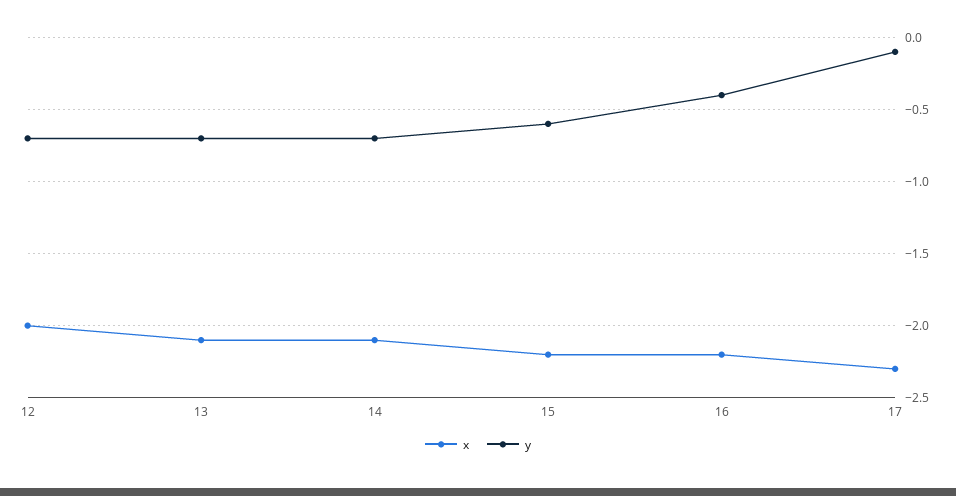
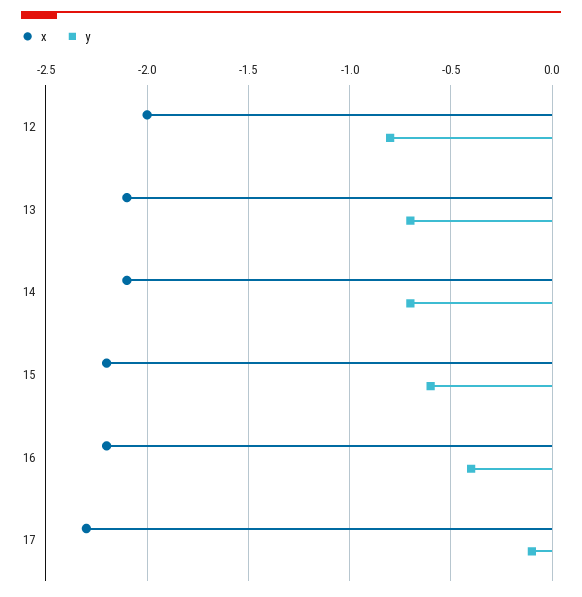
y, 12: -0.7 -> -0.8

